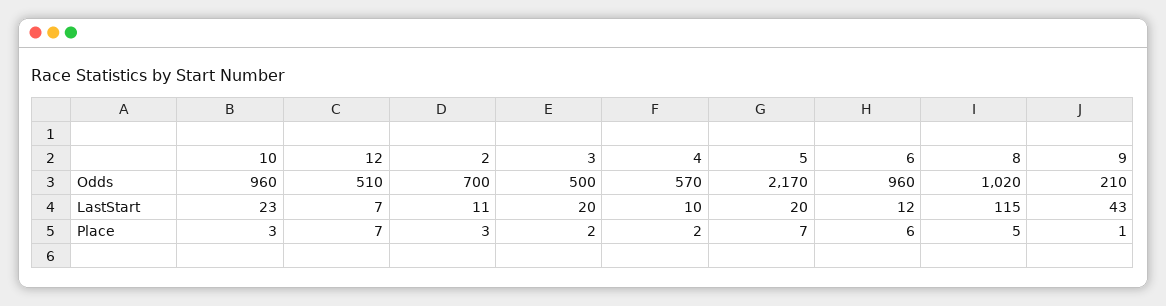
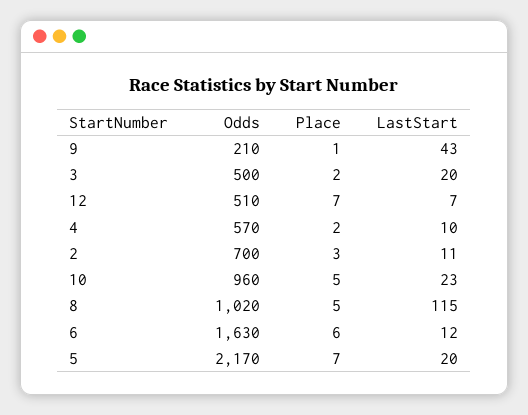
6, Odds: 960 -> 1630
10, Place: 3 -> 5

